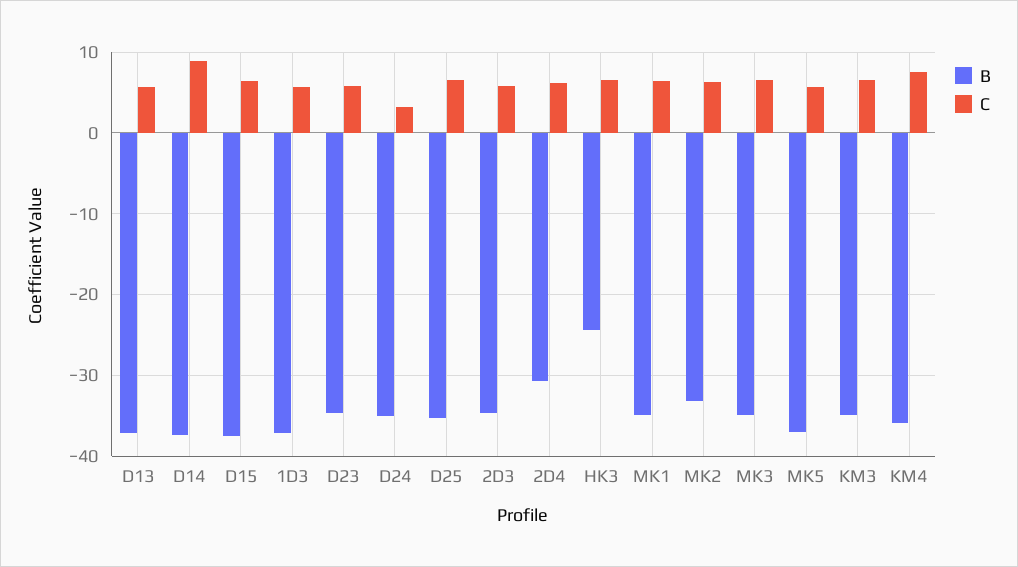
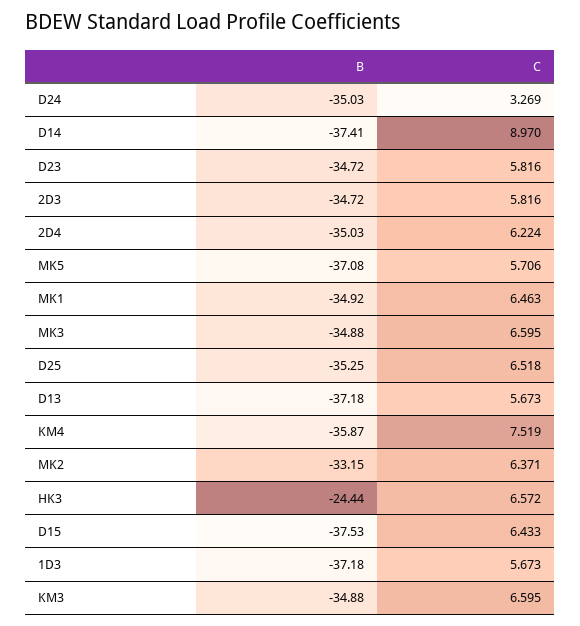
B, 2D4: -31 -> -35.03

